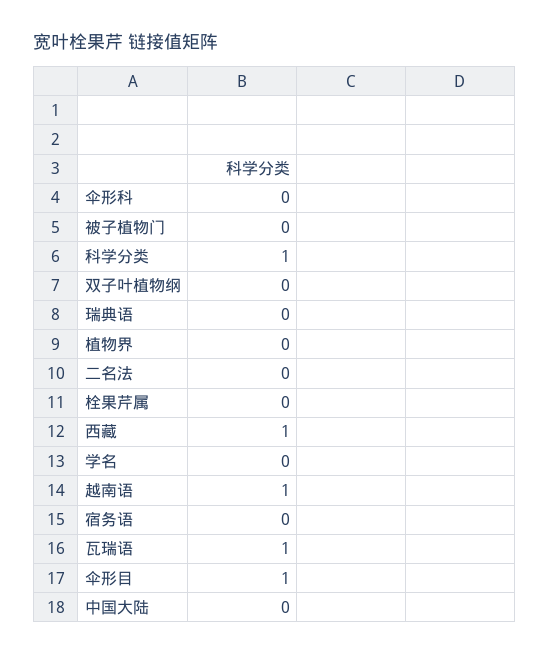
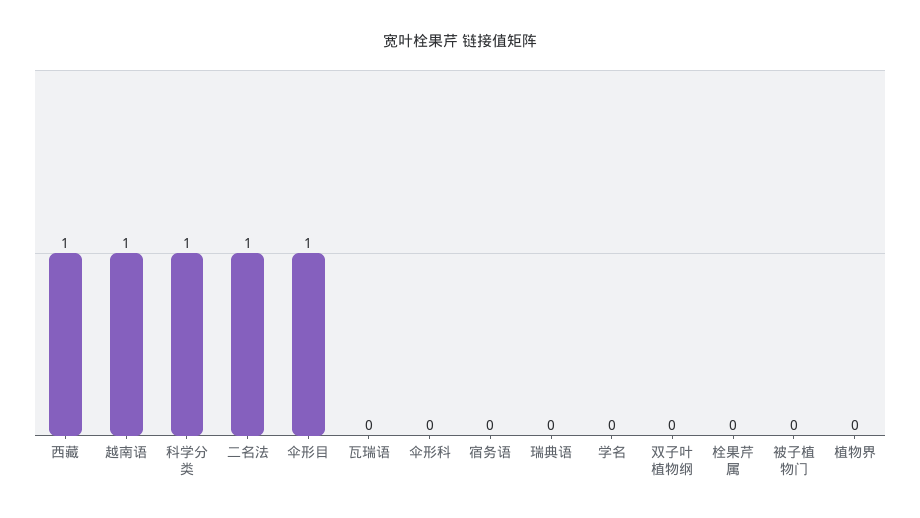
二名法: 0 -> 1
瓦瑞语: 1 -> 0
中国大陆: 0 -> none

